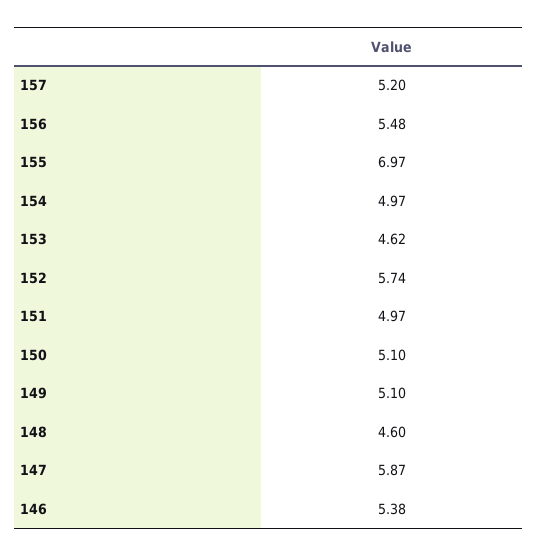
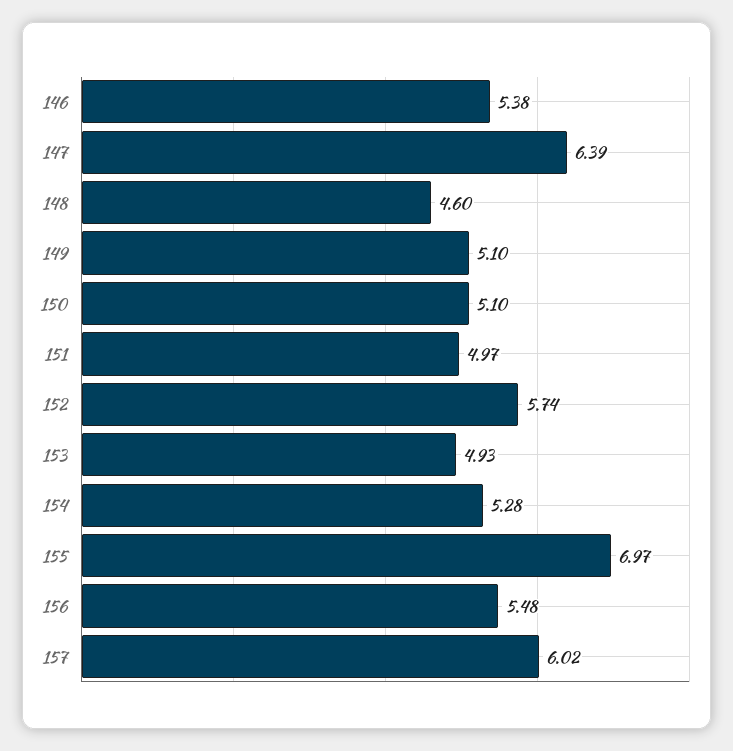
157: 5.2 -> 6.02
154: 4.97 -> 5.28
153: 4.62 -> 4.93
147: 5.87 -> 6.39

